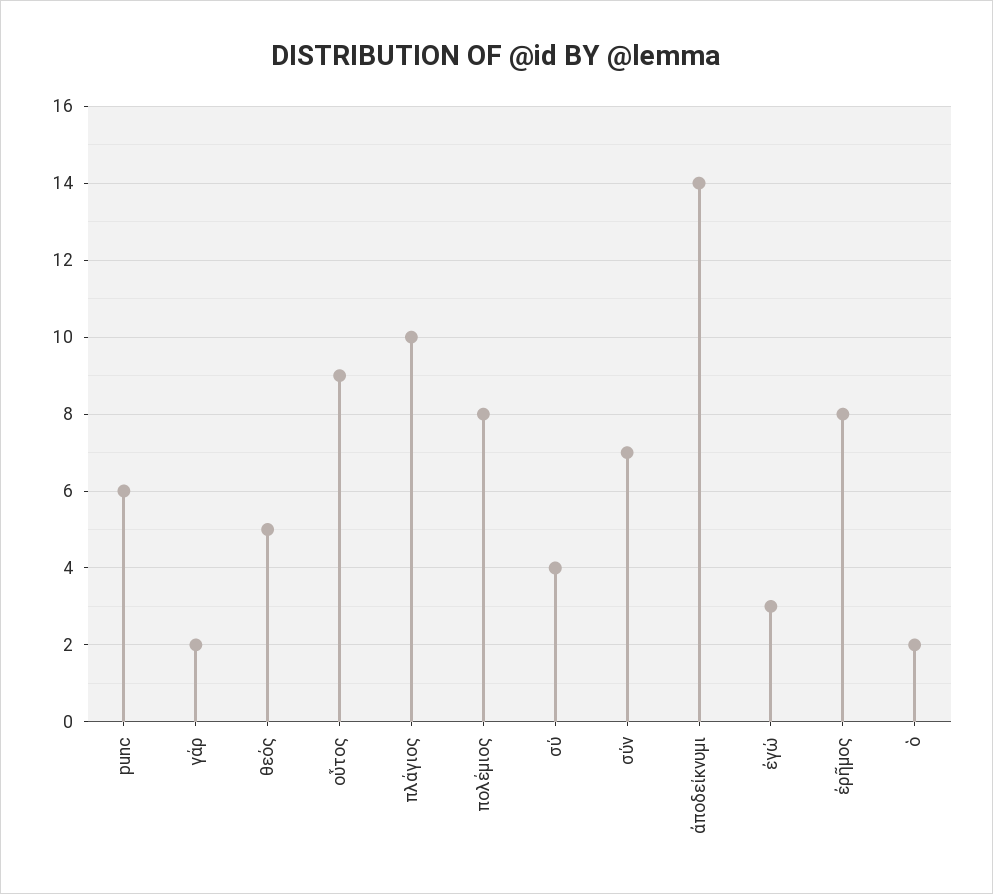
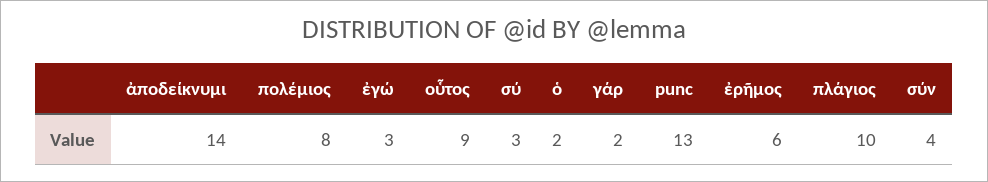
punc: 6 -> 13
θεός: 5 -> none
σύ: 4 -> 3
σύν: 7 -> 4
ἐρῆμος: 8 -> 6

